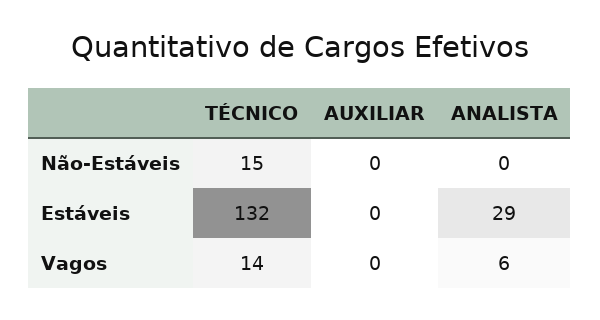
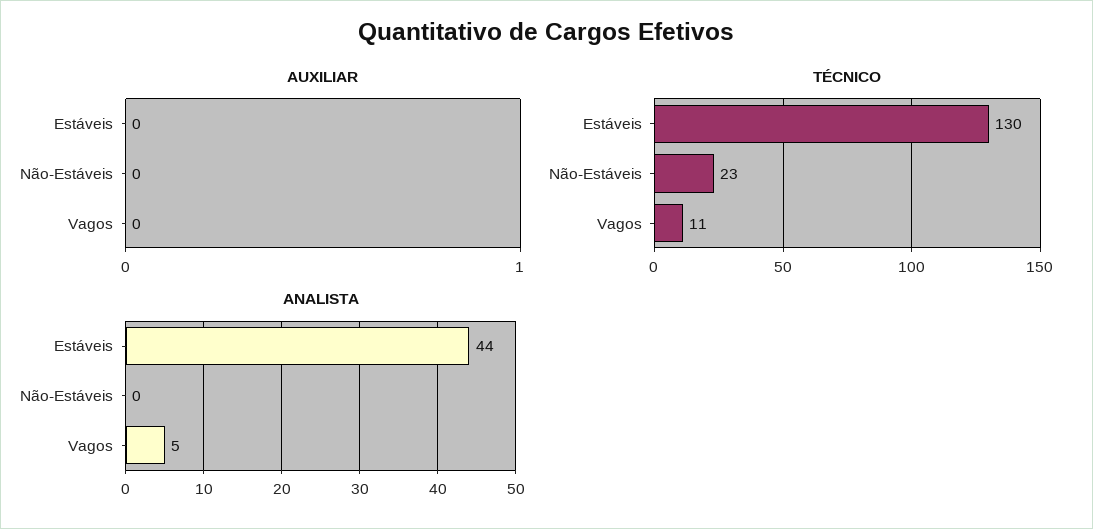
TÉCNICO, Não-Estáveis: 15 -> 23
TÉCNICO, Estáveis: 132 -> 130
ANALISTA, Estáveis: 29 -> 44
TÉCNICO, Vagos: 14 -> 11
ANALISTA, Vagos: 6 -> 5

